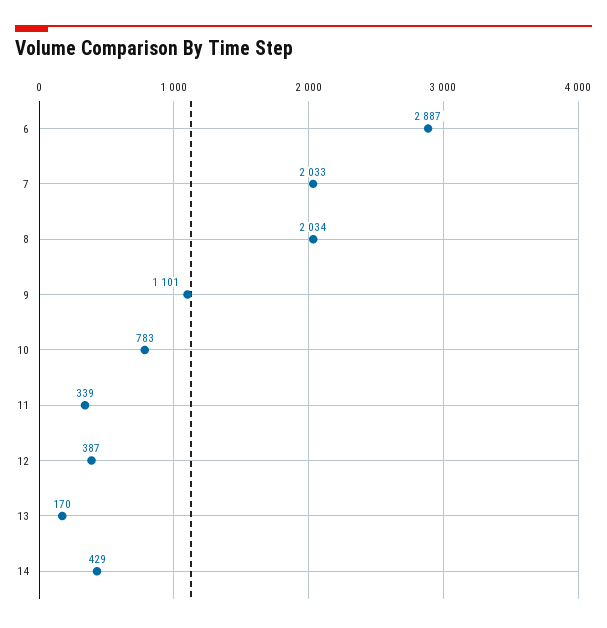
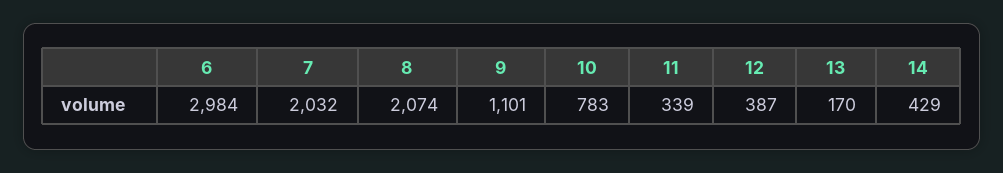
6: 2887 -> 2984
7: 2033 -> 2032
8: 2034 -> 2074

